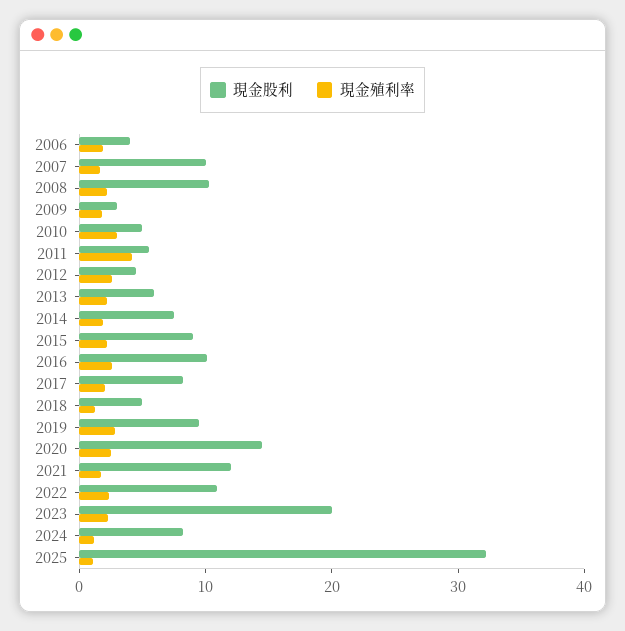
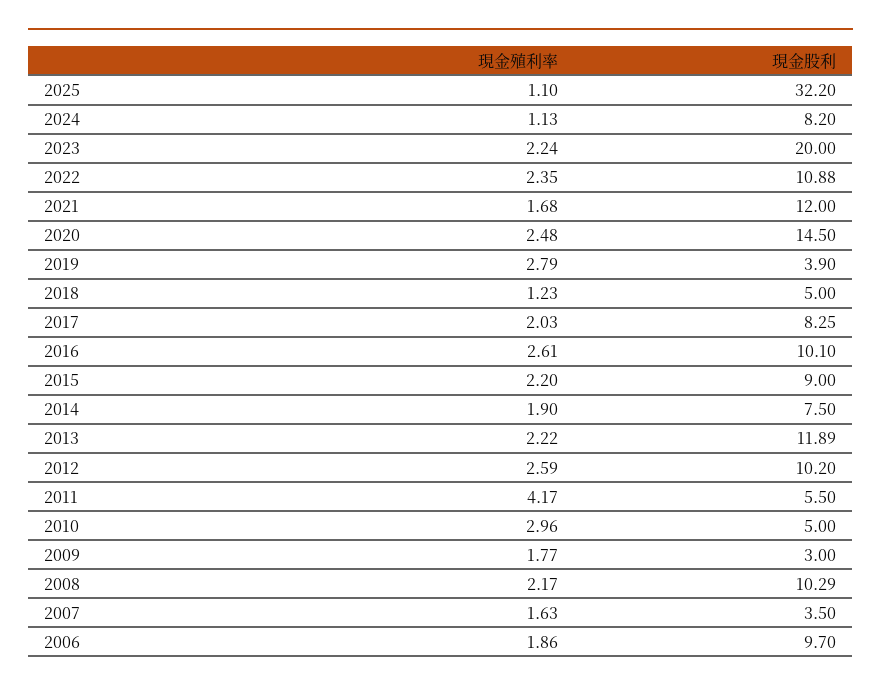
現金股利, 2006: 4 -> 9.7
現金股利, 2007: 10 -> 3.5
現金股利, 2012: 4 -> 10.2
現金股利, 2013: 6 -> 11.89
現金股利, 2019: 10 -> 3.9

